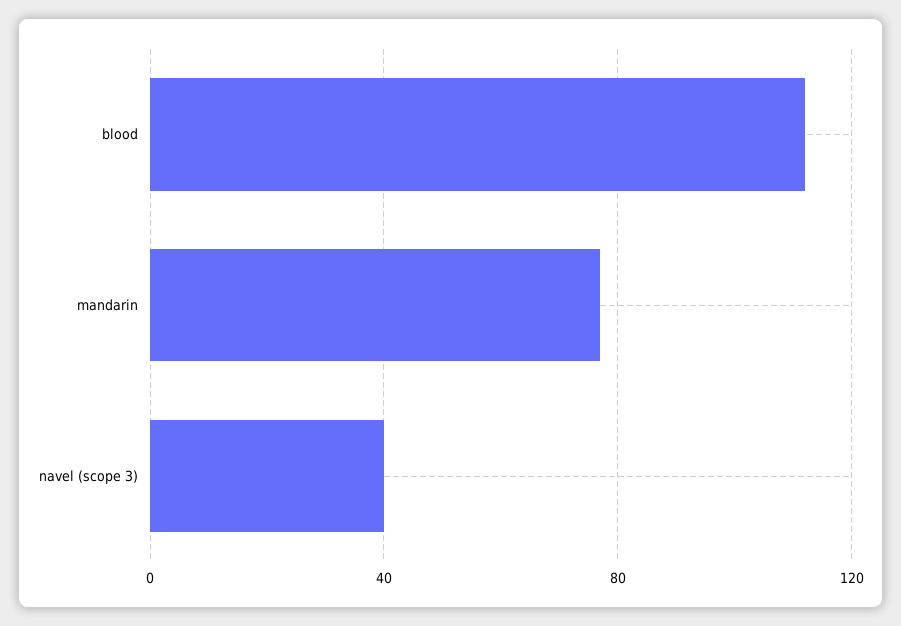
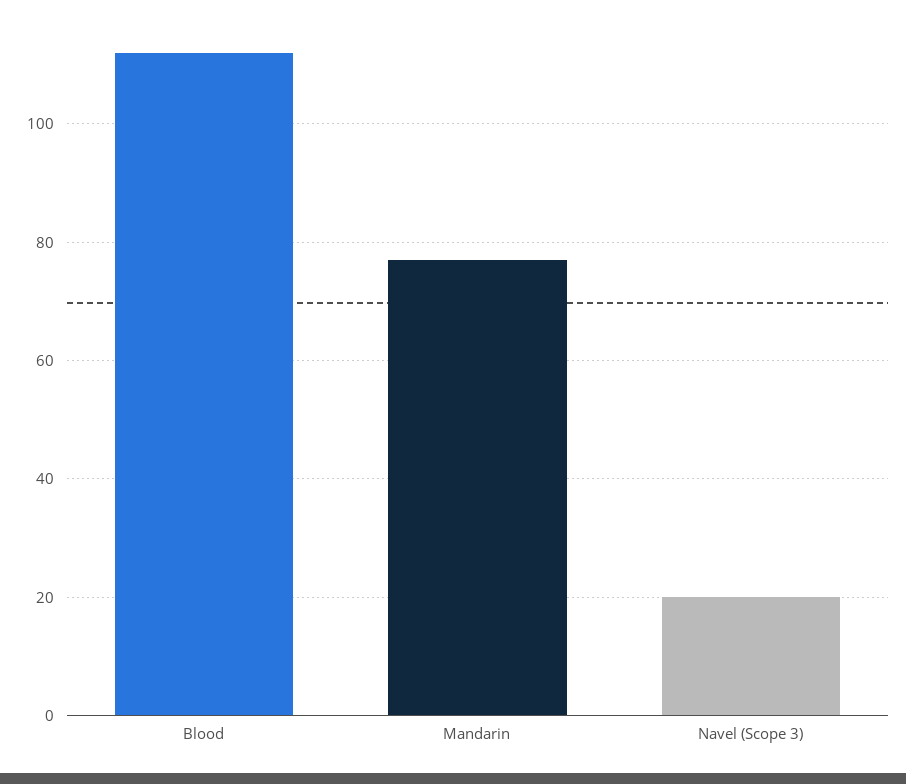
navel (scope 3): 40 -> 20

